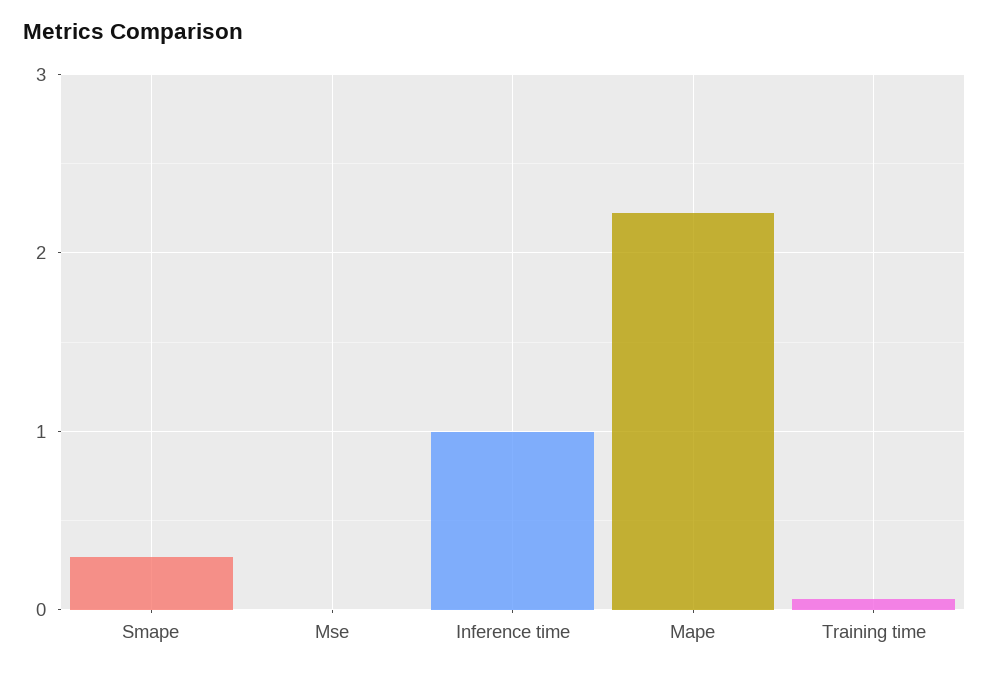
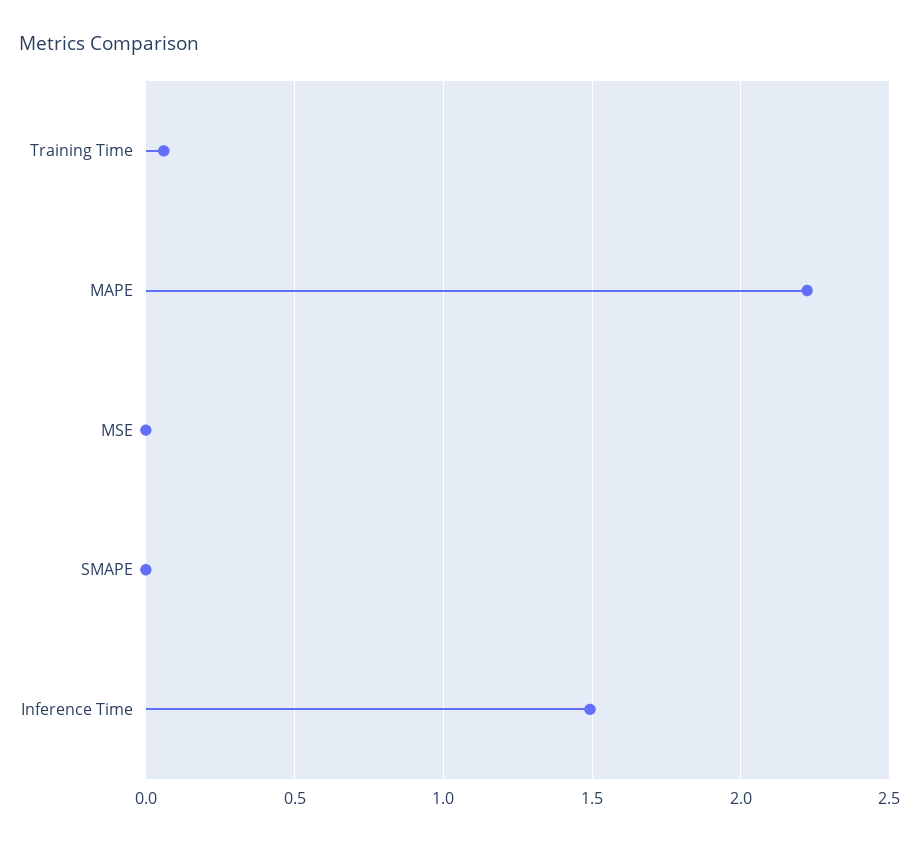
Smape: 0.3 -> 0
Inference time: 1 -> 1.5

